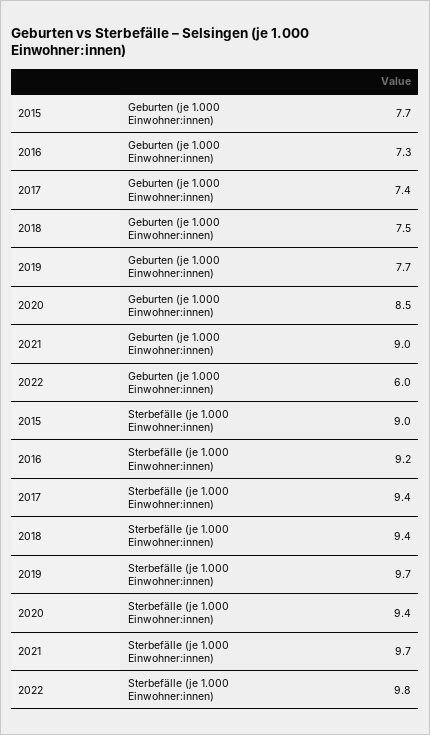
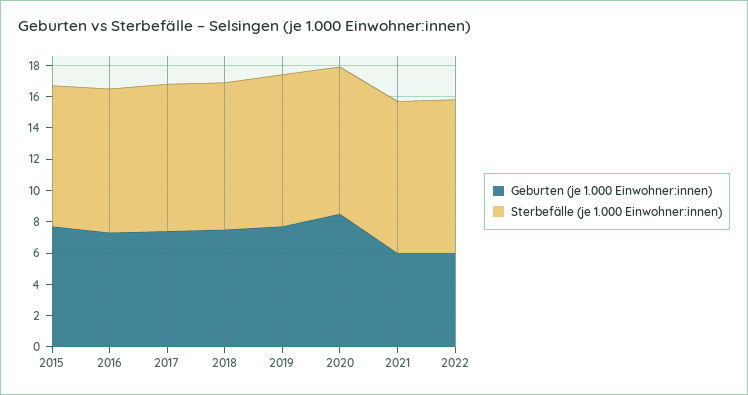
Geburten (je 1.000 Einwohner:innen), 2021: 9 -> 6

